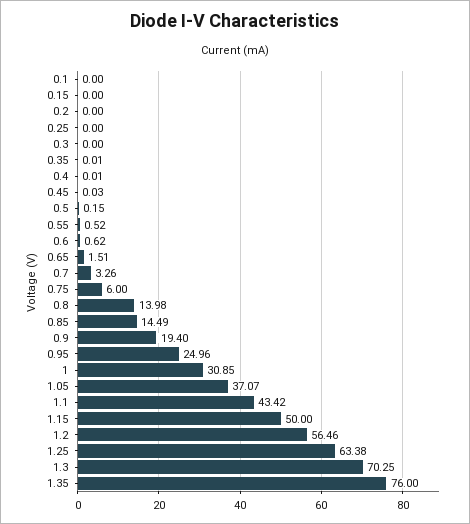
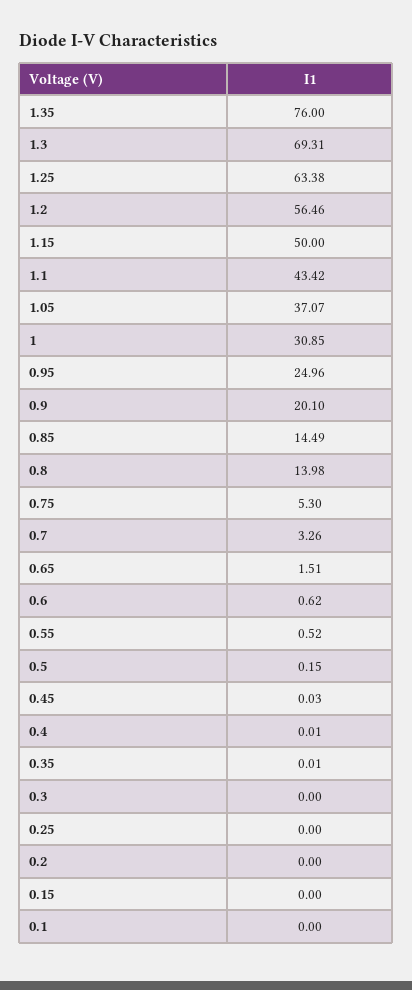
0.75: 6 -> 5.3
0.9: 19.4 -> 20.1
1.3: 70.25 -> 69.31

